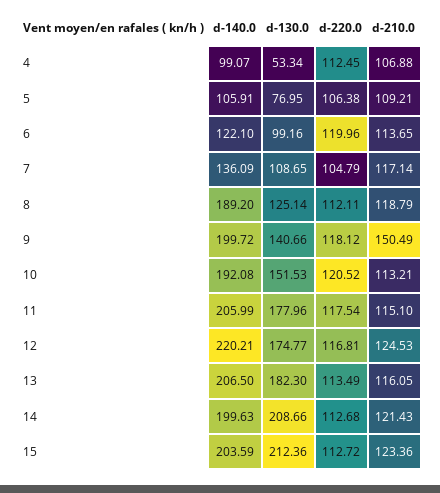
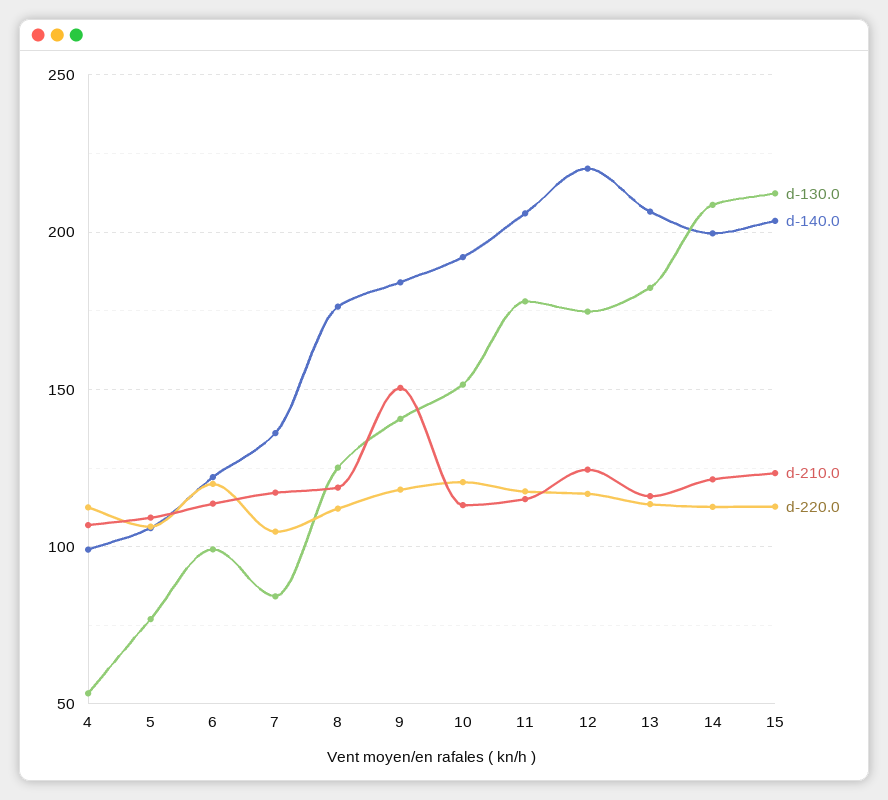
d-130.0, 7: 108.65 -> 85
d-140.0, 8: 189.2 -> 175
d-140.0, 9: 199.72 -> 185

